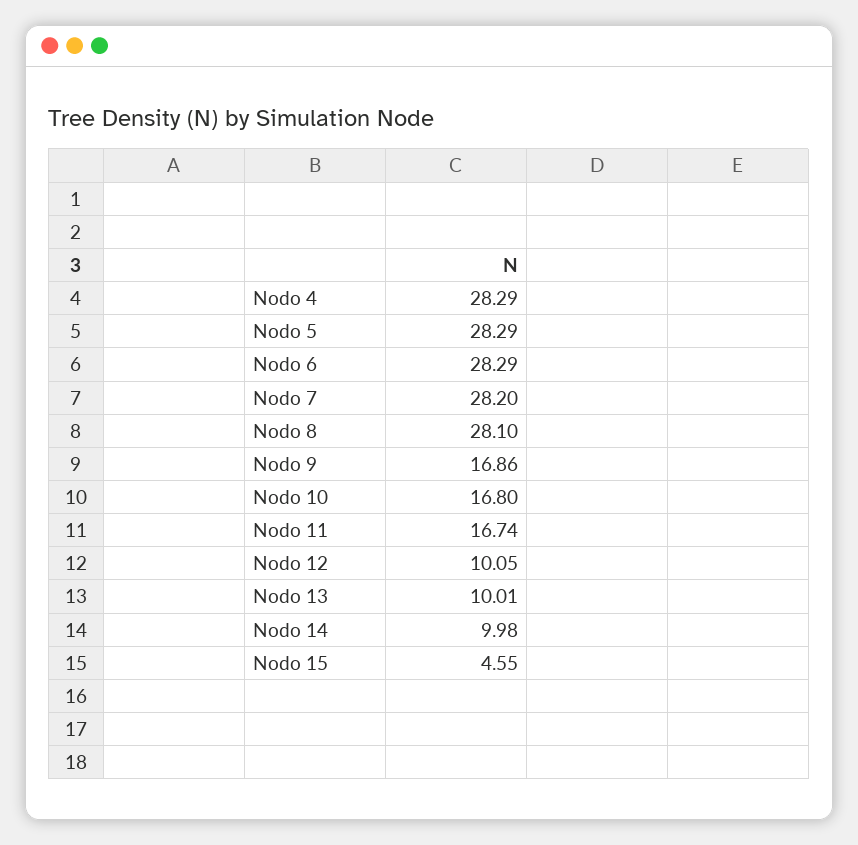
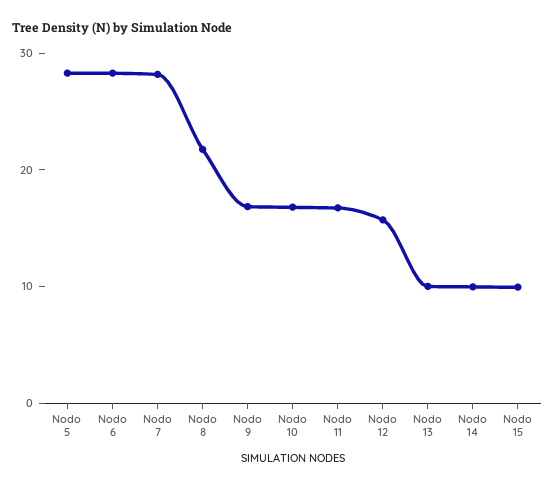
Nodo 4: 28.29 -> none
Nodo 8: 28.1 -> 22
Nodo 12: 10.05 -> 16
Nodo 15: 4.55 -> 10

